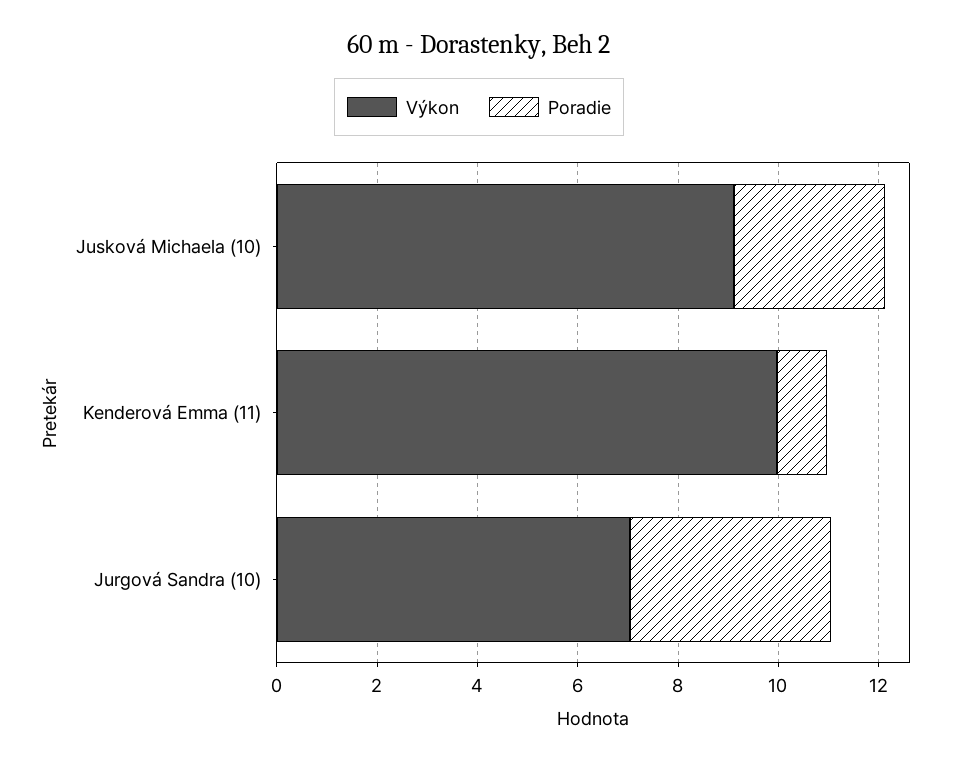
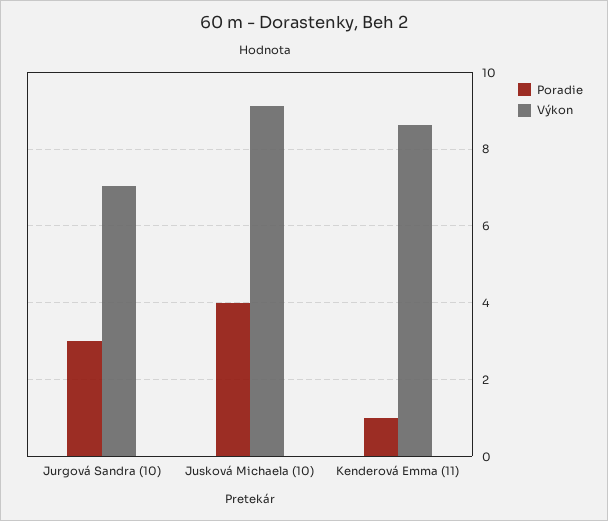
Poradie, Jusková Michaela (10): 3 -> 4
Výkon, Kenderová Emma (11): 10 -> 8.6
Poradie, Jurgová Sandra (10): 4 -> 3

